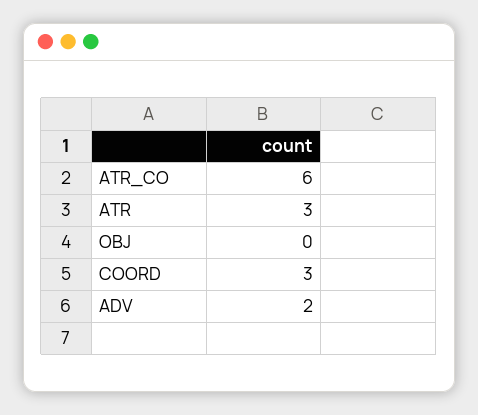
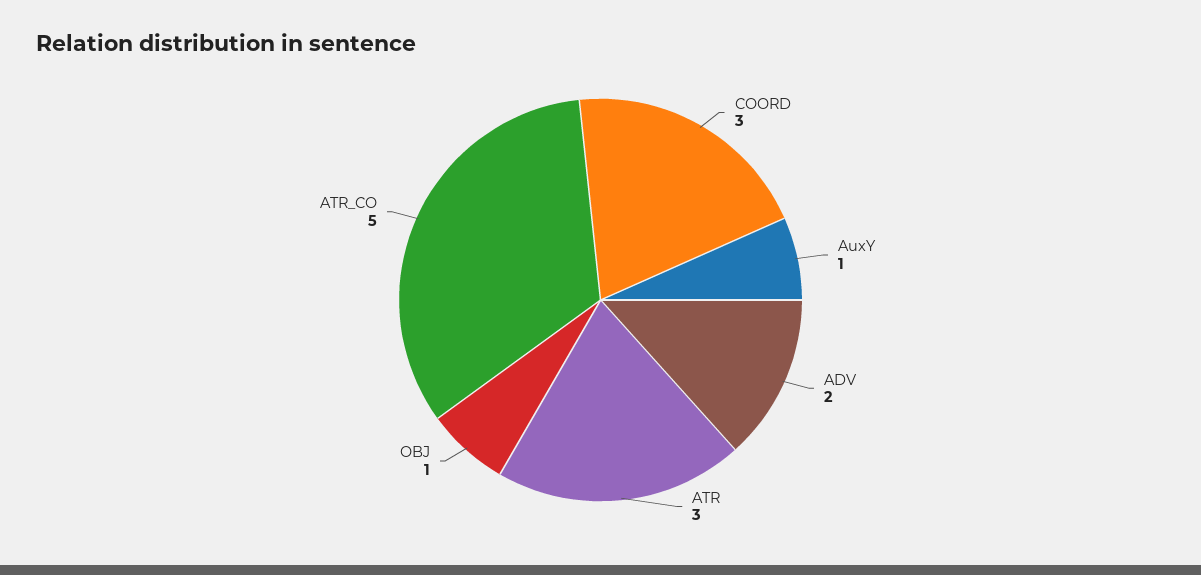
ATR_CO: 6 -> 5
OBJ: 0 -> 1
AuxY: none -> 1

